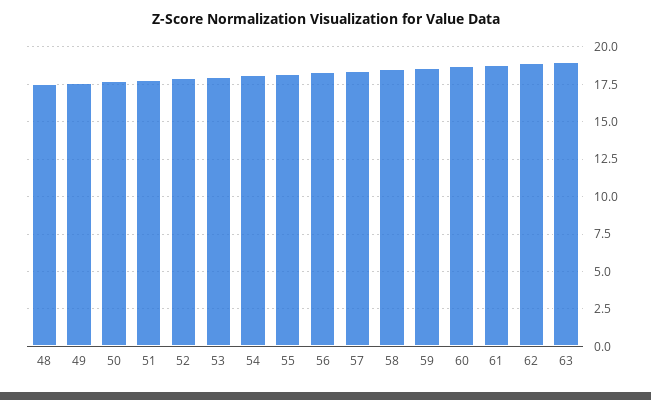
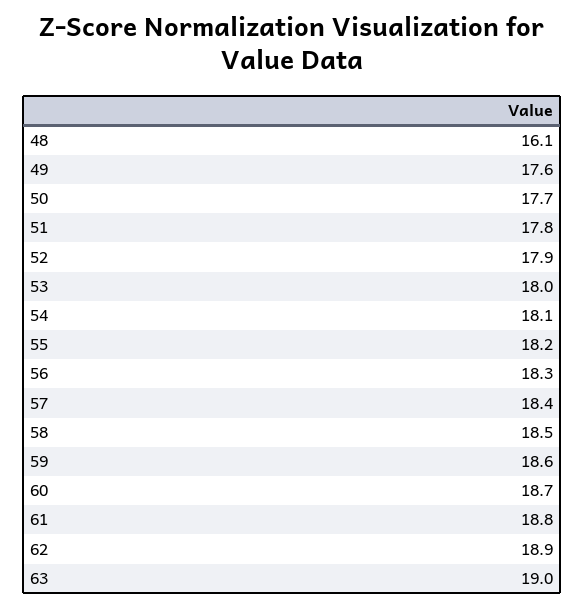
48: 17.5 -> 16.1

